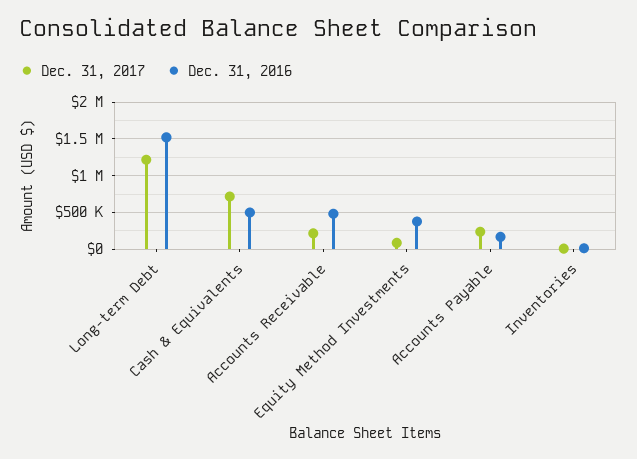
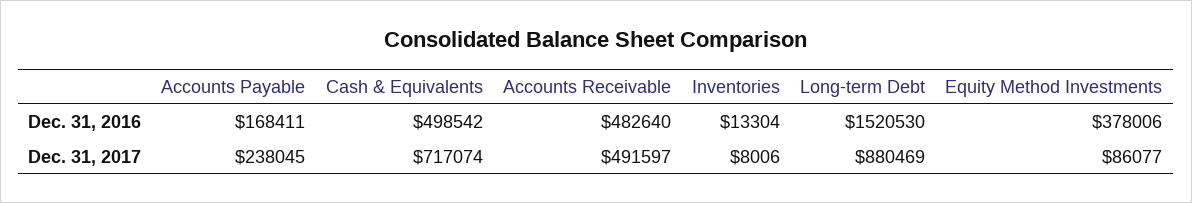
Dec. 31, 2017, Long-term Debt: 1200000 -> 880469
Dec. 31, 2017, Accounts Receivable: 200000 -> 491597

